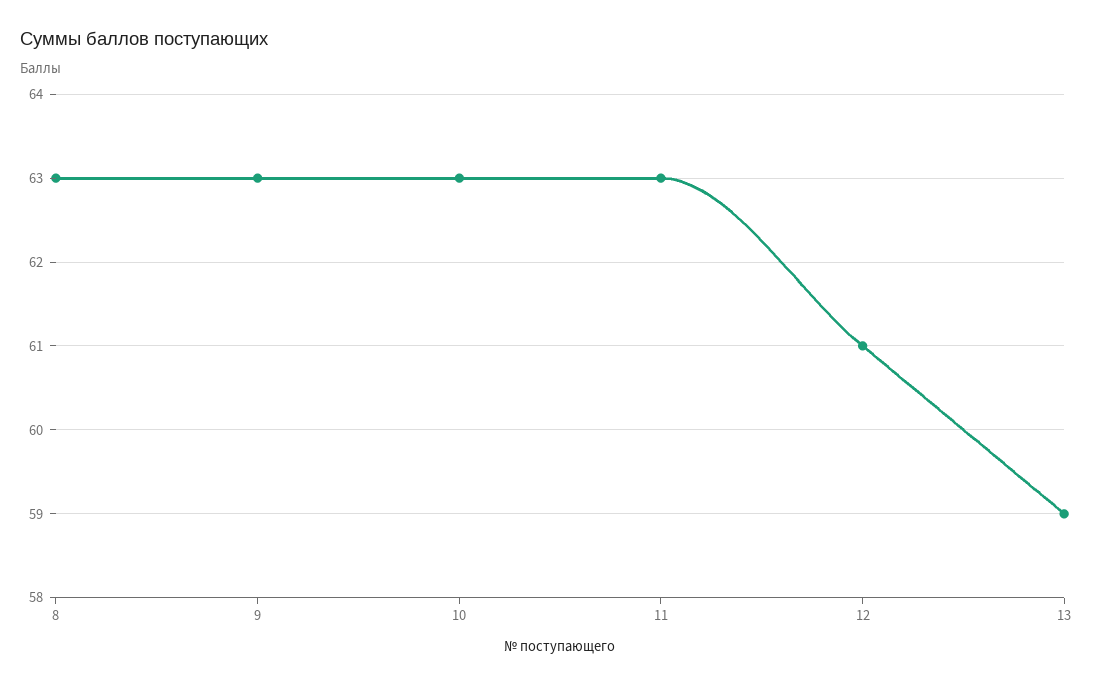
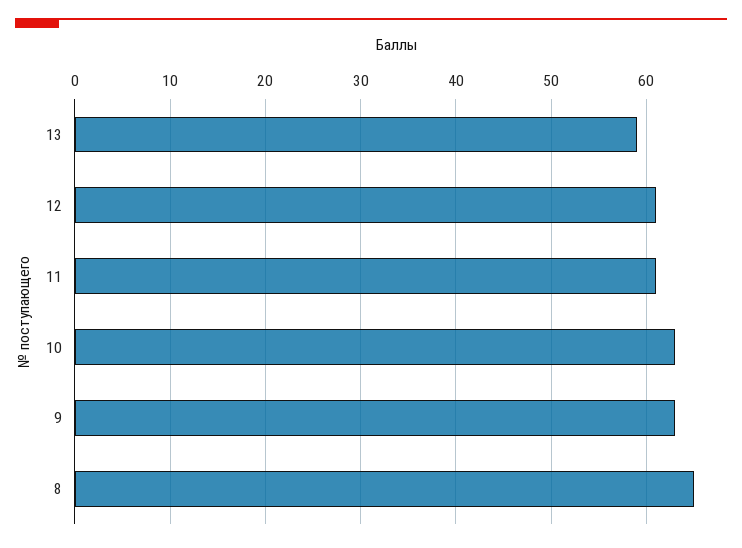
8: 63 -> 65
11: 63 -> 61

